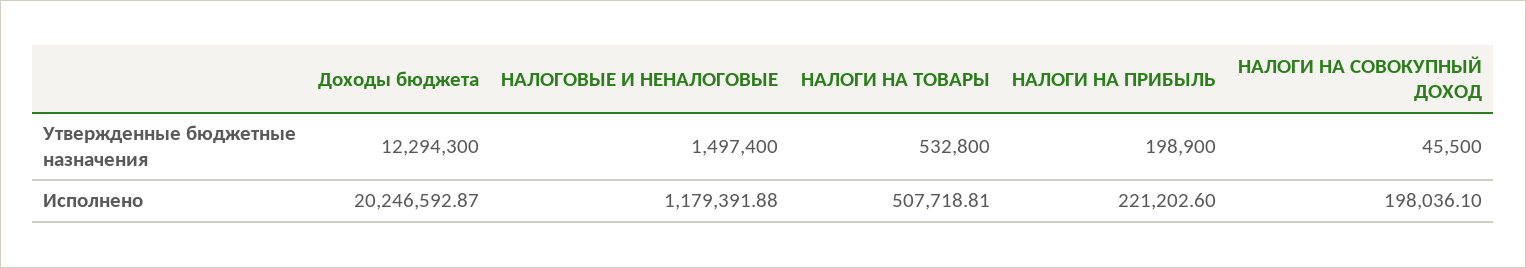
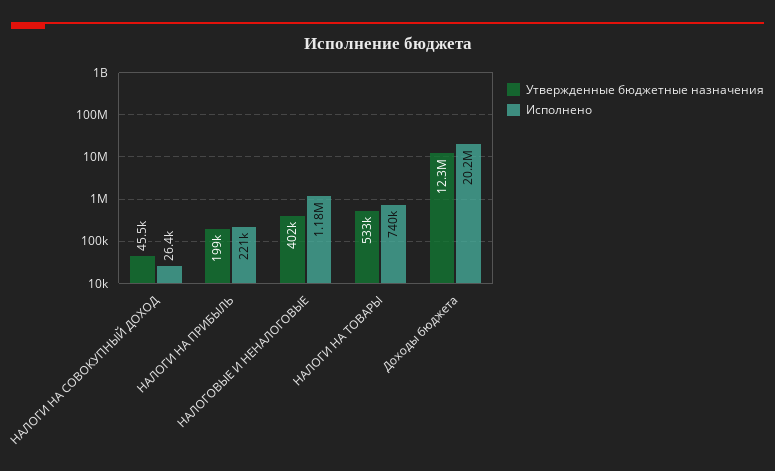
Утвержденные бюджетные назначения, НАЛОГОВЫЕ И НЕНАЛОГОВЫЕ: 1497400 -> 402000
Исполнено, НАЛОГИ НА ТОВАРЫ: 507718.81 -> 740000
Исполнено, НАЛОГИ НА СОВОКУПНЫЙ ДОХОД: 198036.1 -> 26400

